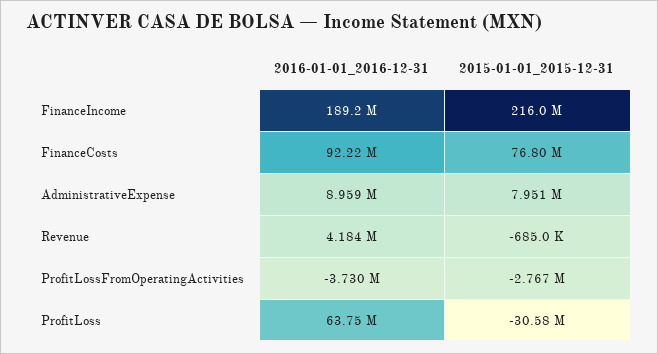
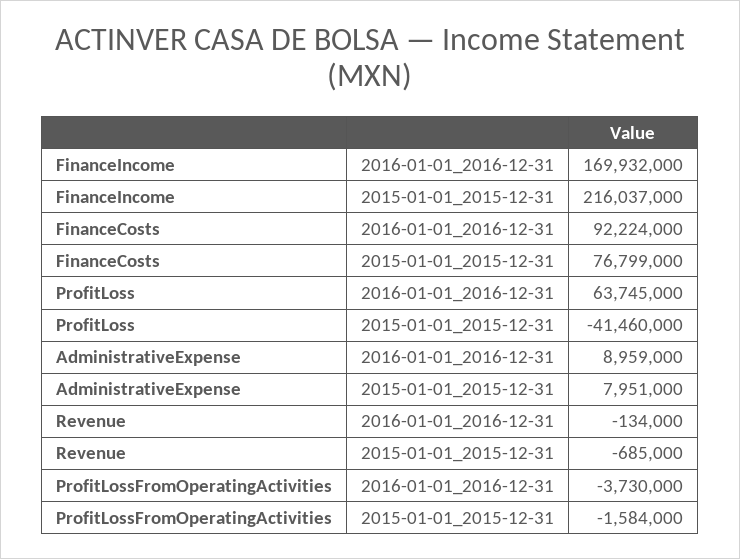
2016-01-01_2016-12-31, FinanceIncome: 189200000 -> 169932000
2016-01-01_2016-12-31, Revenue: 4184000 -> -134000
2015-01-01_2015-12-31, ProfitLossFromOperatingActivities: -2767000 -> -1584000
2015-01-01_2015-12-31, ProfitLoss: -30580000 -> -41460000

